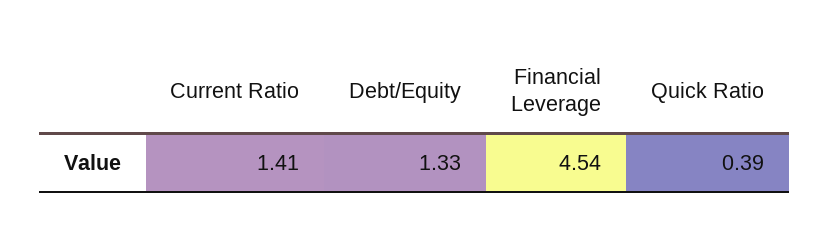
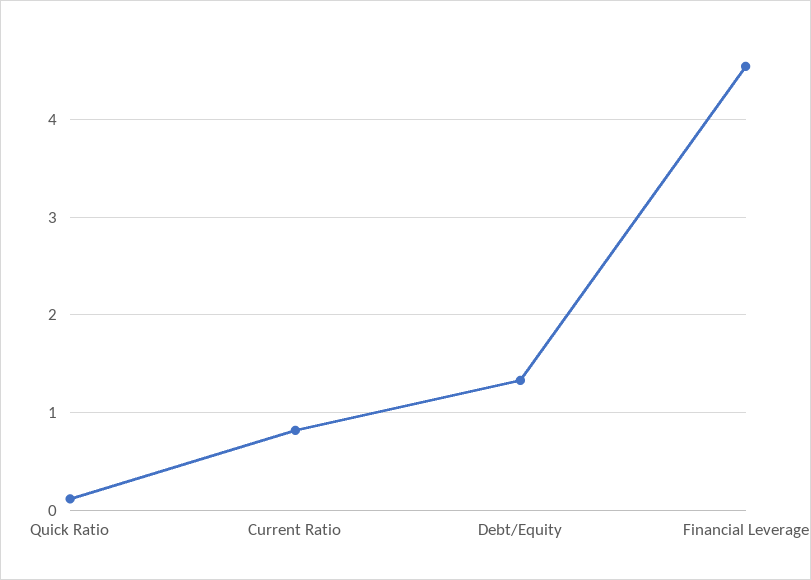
Current Ratio: 1.41 -> 0.8
Quick Ratio: 0.39 -> 0.1

